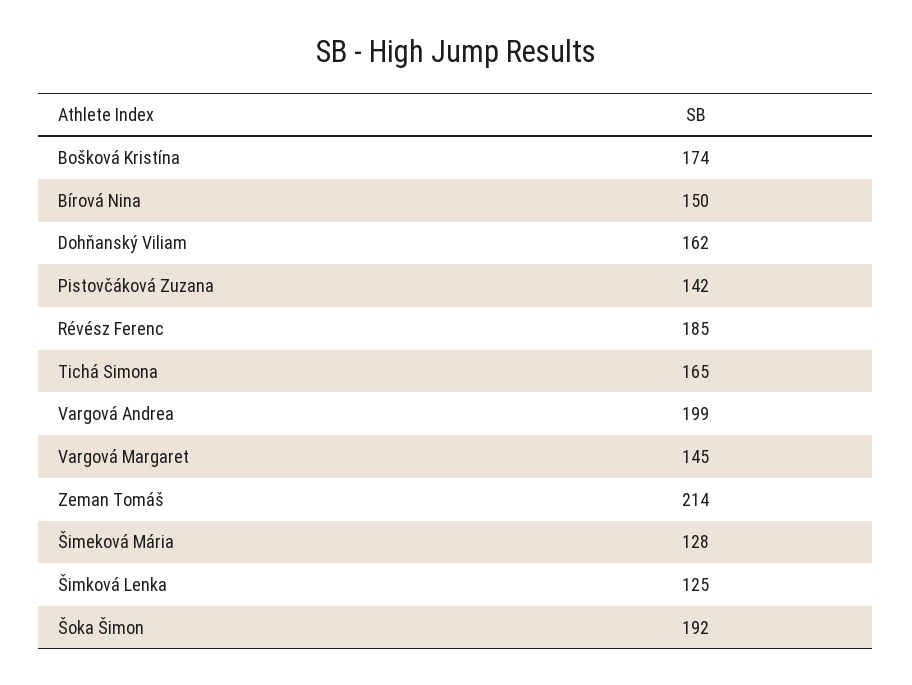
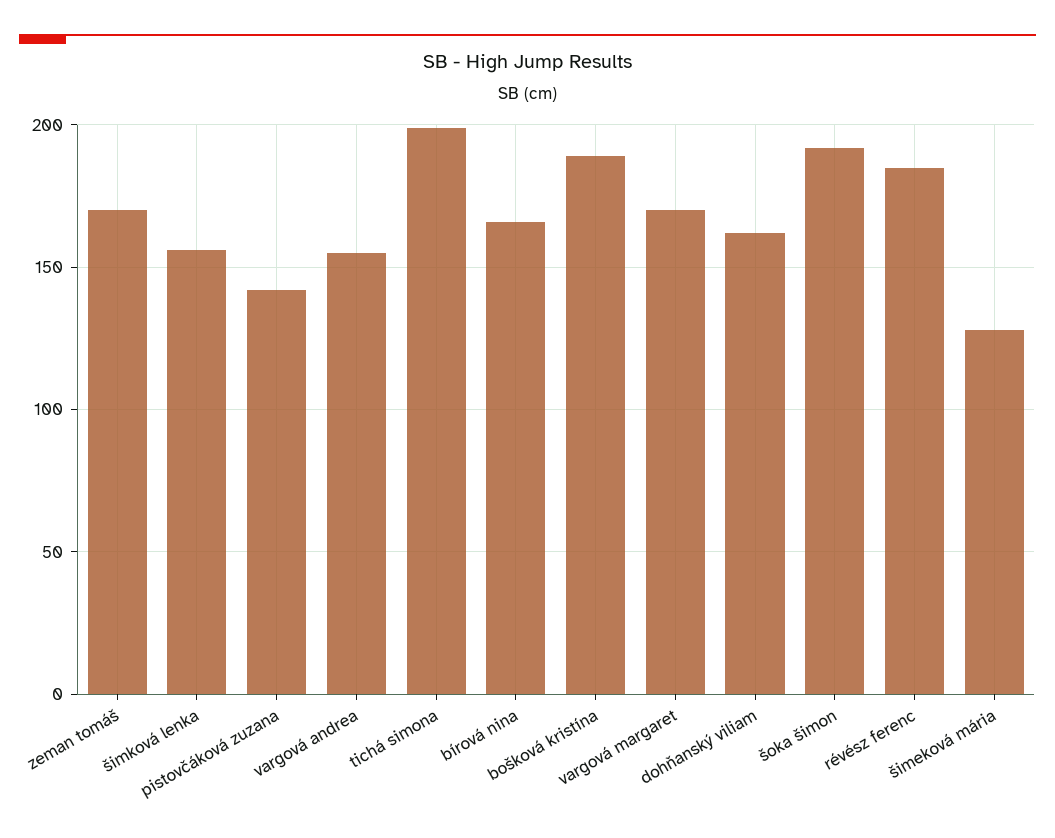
Bošková Kristína: 174 -> 190
Bírová Nina: 150 -> 165
Tichá Simona: 165 -> 200
Vargová Andrea: 199 -> 155
Vargová Margaret: 145 -> 170
Zeman Tomáš: 214 -> 170
Šimková Lenka: 125 -> 155

